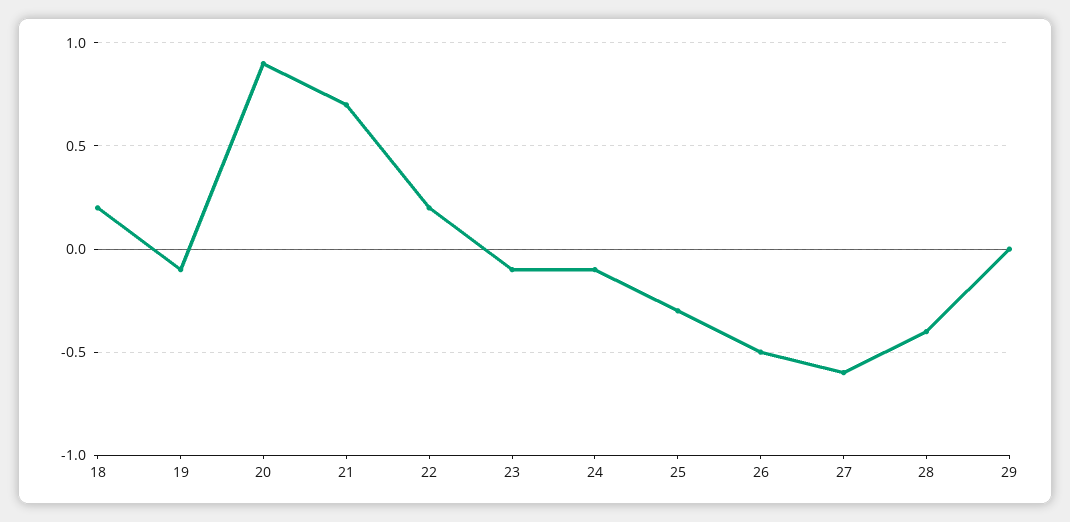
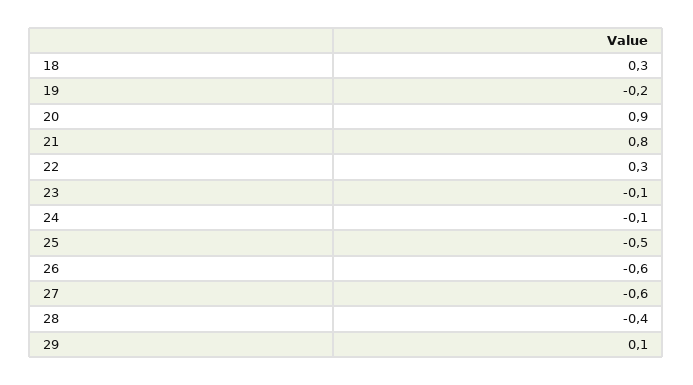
18: 0.2 -> 0.3
19: -0.1 -> -0.2
21: 0.7 -> 0.8
22: 0.2 -> 0.3
25: -0.3 -> -0.5
26: -0.5 -> -0.6
29: 0 -> 0.1

